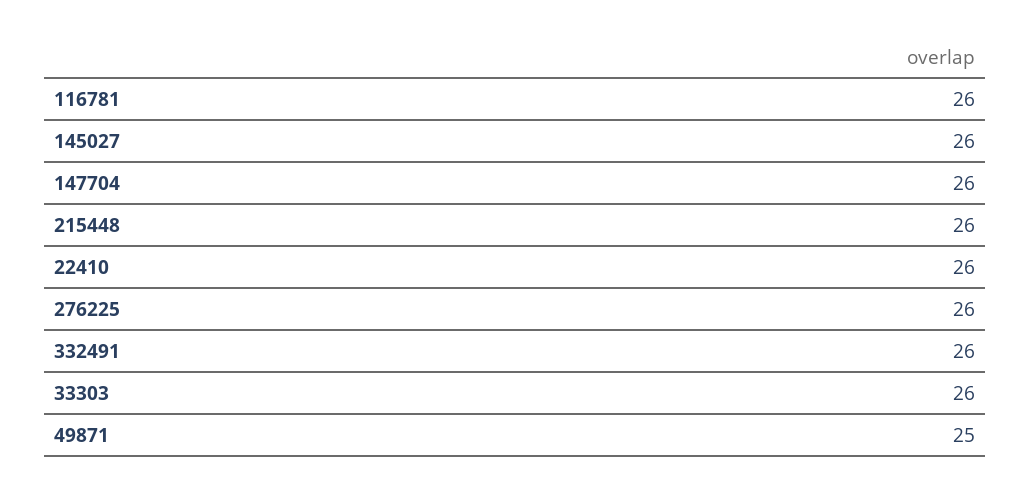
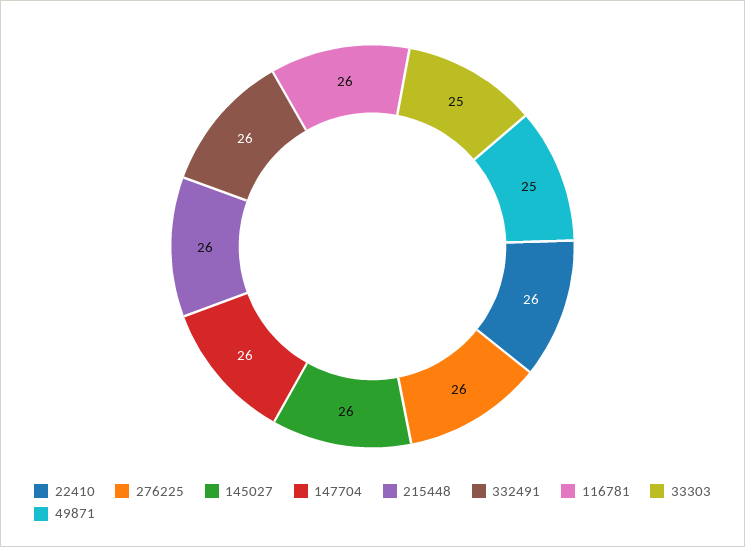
33303: 26 -> 25

